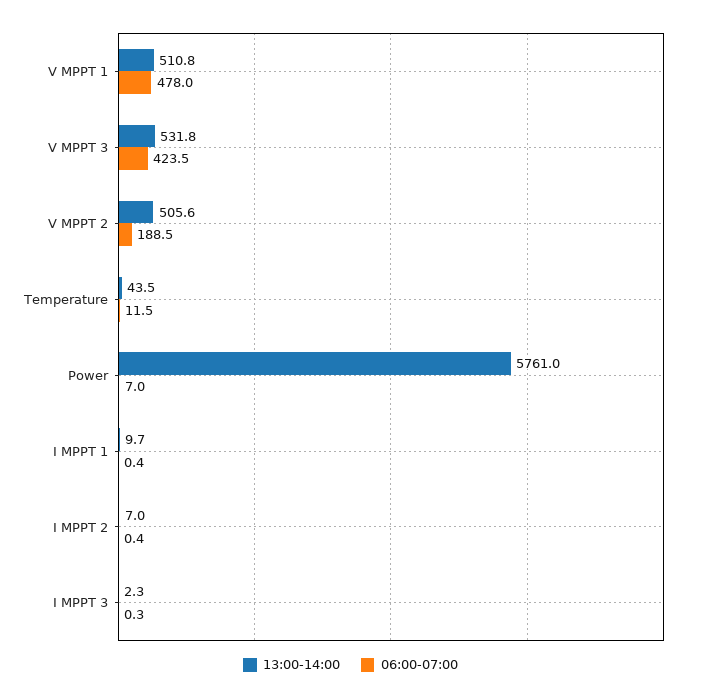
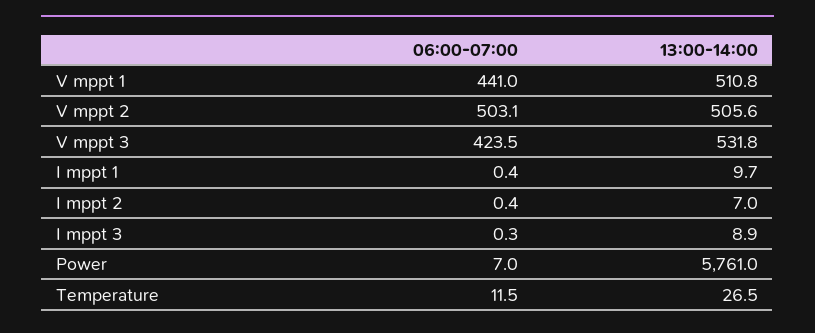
06:00-07:00, V MPPT 1: 478 -> 441
06:00-07:00, V MPPT 2: 188.5 -> 503.1
13:00-14:00, Temperature: 43.5 -> 26.5
13:00-14:00, I MPPT 3: 2.3 -> 8.9

